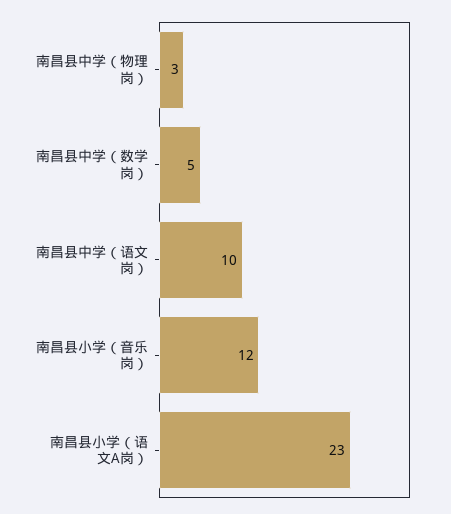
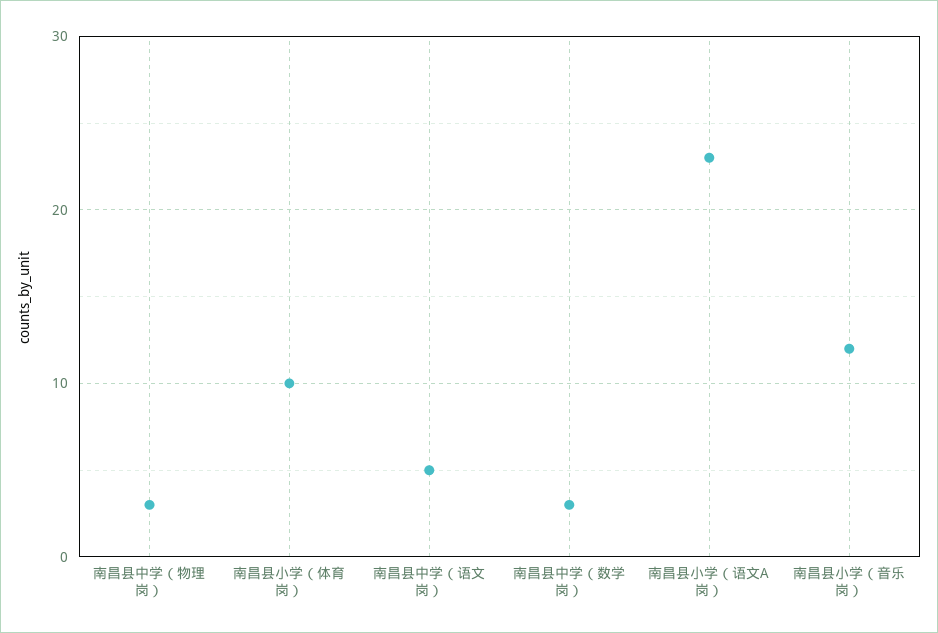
南昌县中学（数学岗）: 5 -> 3
南昌县中学（语文岗）: 10 -> 5
南昌县小学（体育岗）: none -> 10

